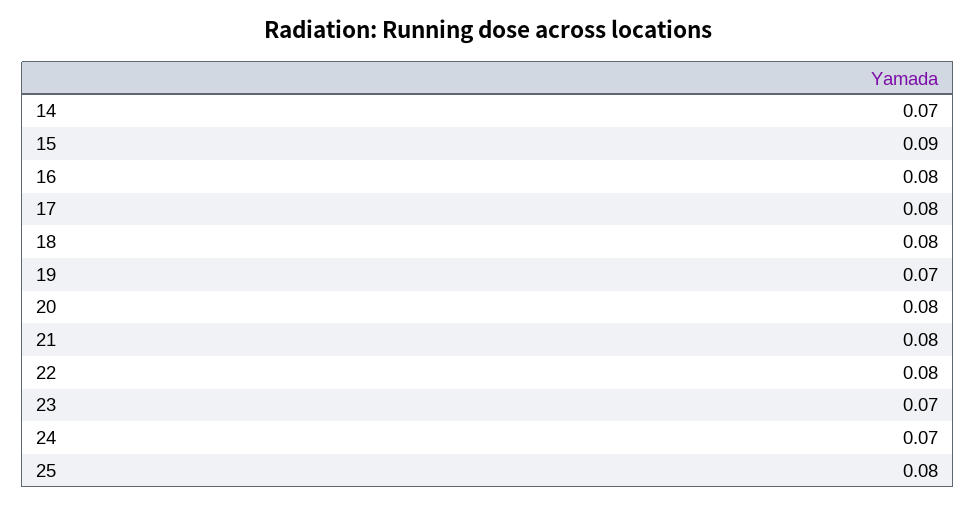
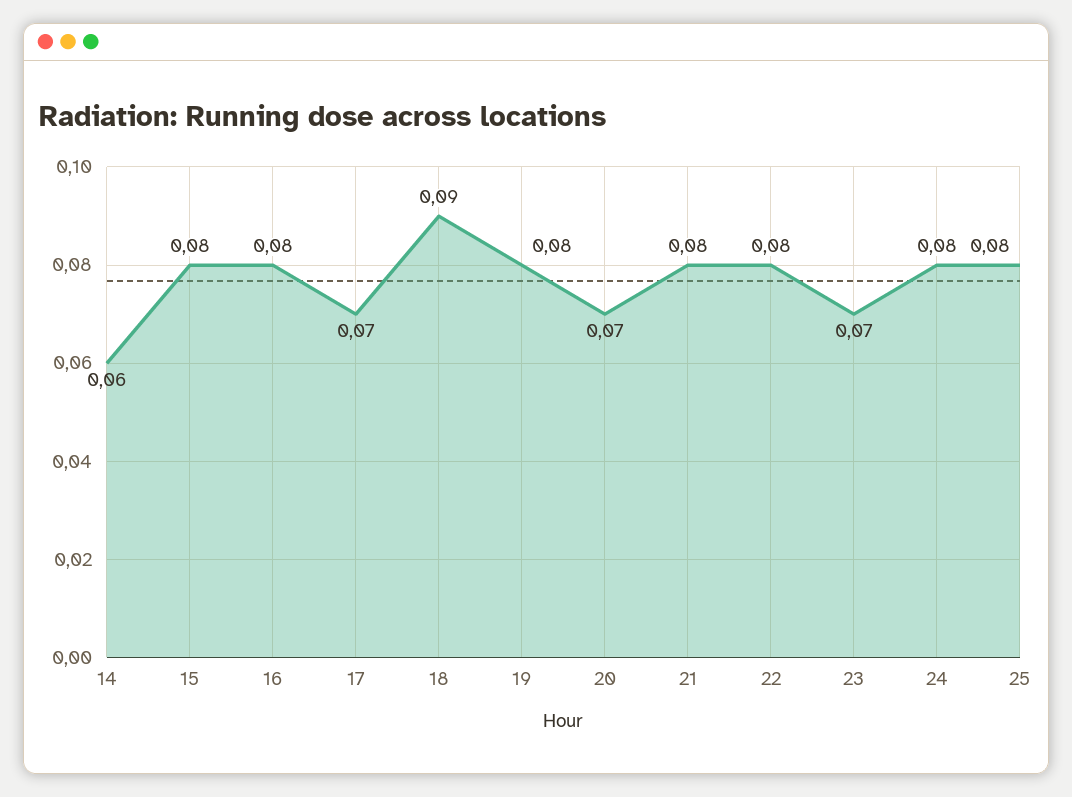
14: 0.07 -> 0.06
15: 0.09 -> 0.08
17: 0.08 -> 0.07
18: 0.08 -> 0.09
19: 0.07 -> 0.08
20: 0.08 -> 0.07
24: 0.07 -> 0.08

